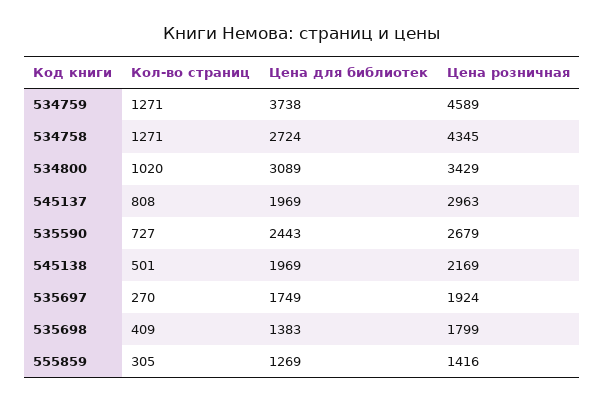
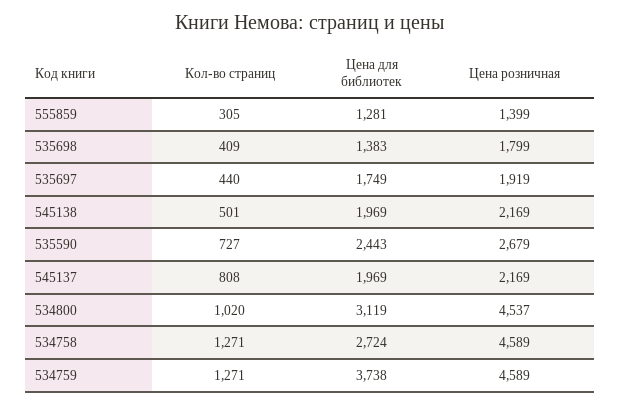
Цена розничная, 534758: 4345 -> 4589
Цена для библиотек, 534800: 3089 -> 3119
Цена розничная, 534800: 3429 -> 4537
Цена розничная, 545137: 2963 -> 2169
Кол-во страниц, 535697: 270 -> 440
Цена розничная, 535697: 1924 -> 1919
Цена для библиотек, 555859: 1269 -> 1281
Цена розничная, 555859: 1416 -> 1399

